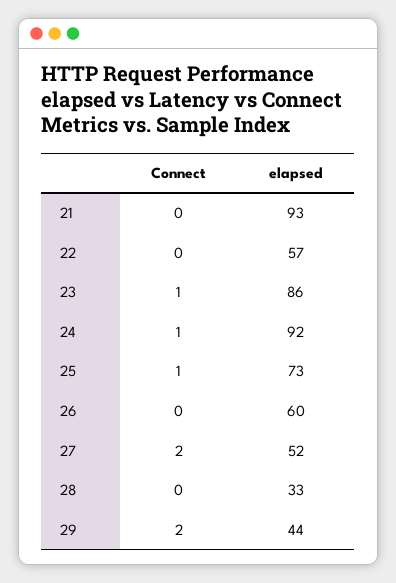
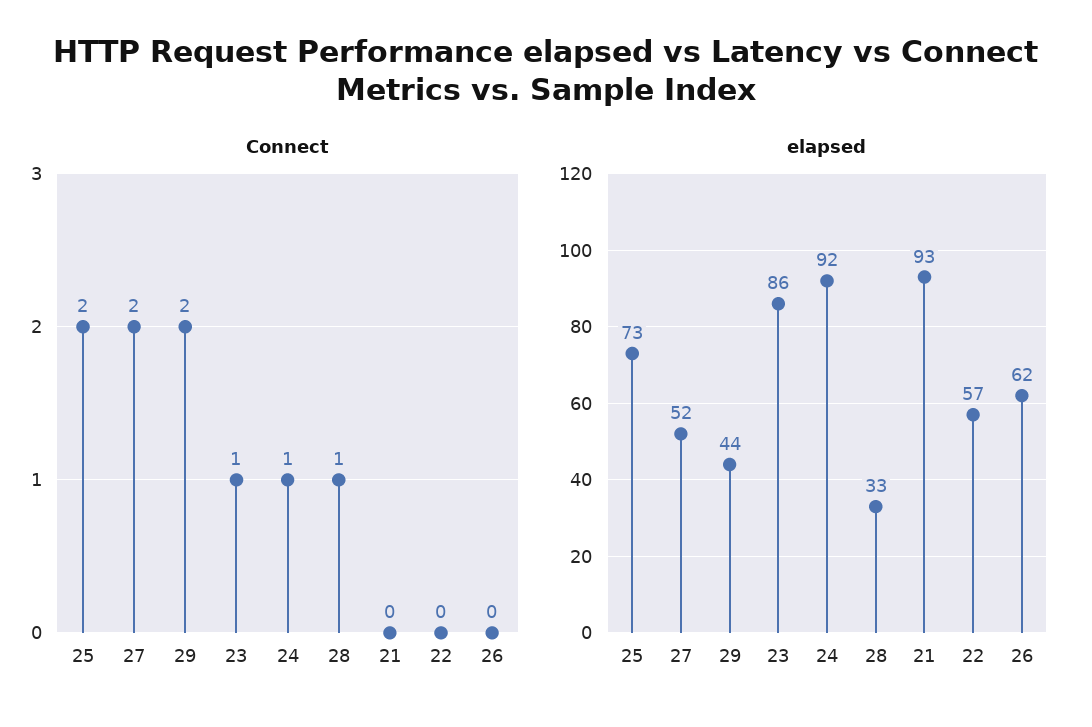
Connect, 25: 1 -> 2
elapsed, 26: 60 -> 62
Connect, 28: 0 -> 1

